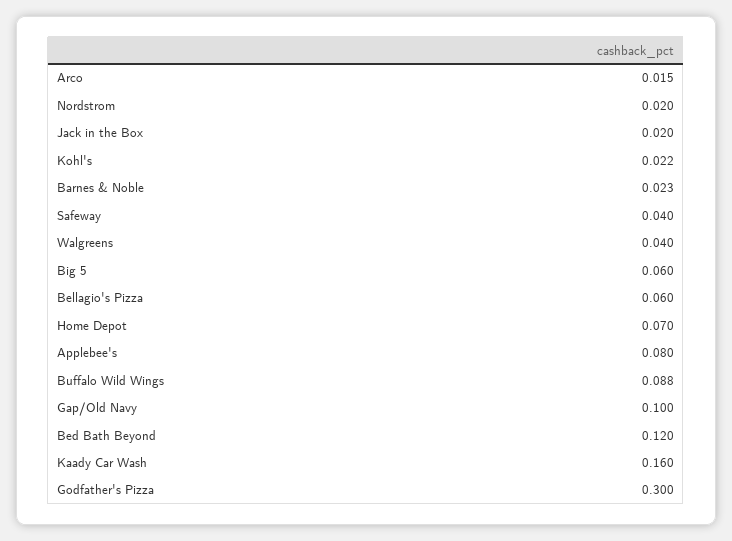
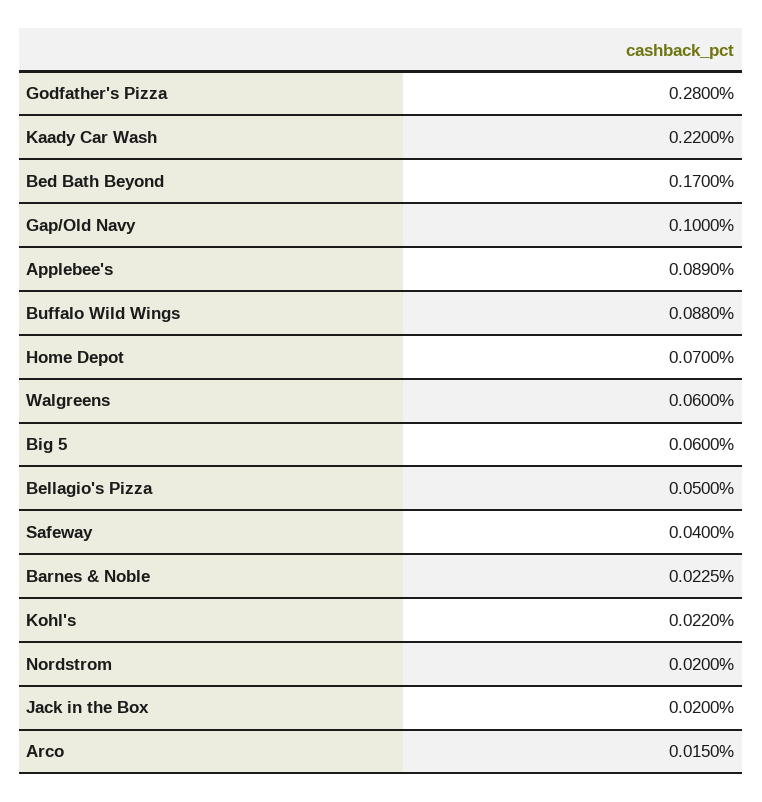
Walgreens: 0.04 -> 0.06
Bellagio's Pizza: 0.06 -> 0.05
Applebee's: 0.08 -> 0.089
Bed Bath Beyond: 0.12 -> 0.17
Kaady Car Wash: 0.16 -> 0.22
Godfather's Pizza: 0.3 -> 0.28

